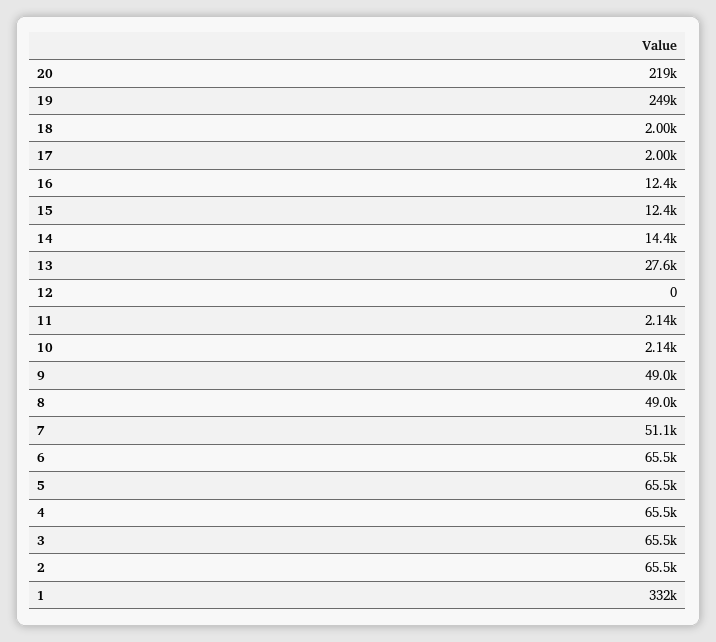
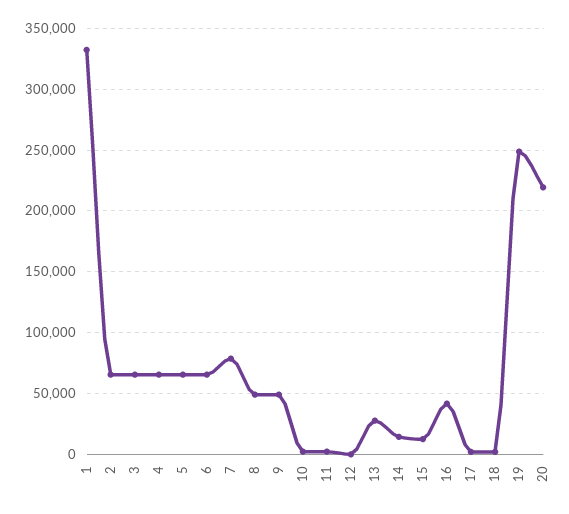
16: 12400 -> 40000
7: 51100 -> 80000

